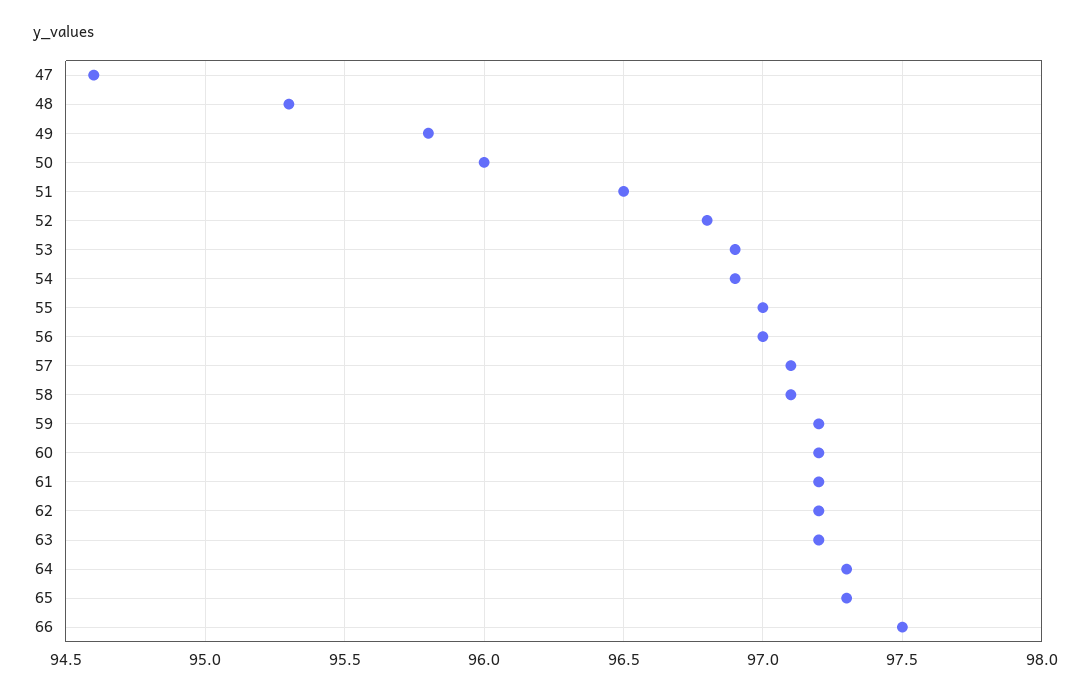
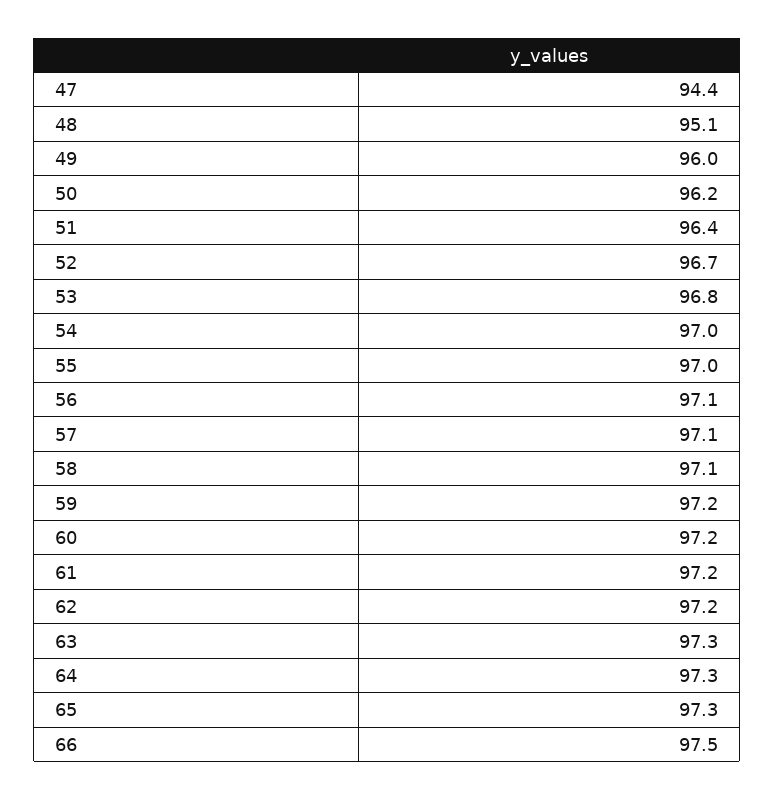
47: 94.6 -> 94.4
48: 95.3 -> 95.1
49: 95.8 -> 96
50: 96 -> 96.2
51: 96.5 -> 96.4
52: 96.8 -> 96.7
53: 96.9 -> 96.8
54: 96.9 -> 97
56: 97 -> 97.1
63: 97.2 -> 97.3

